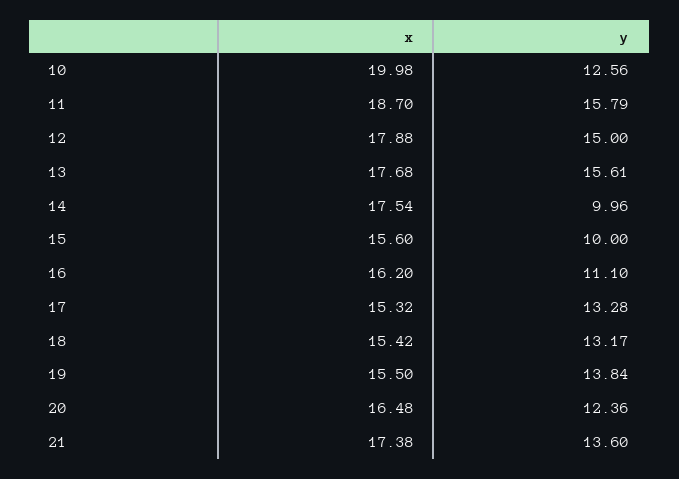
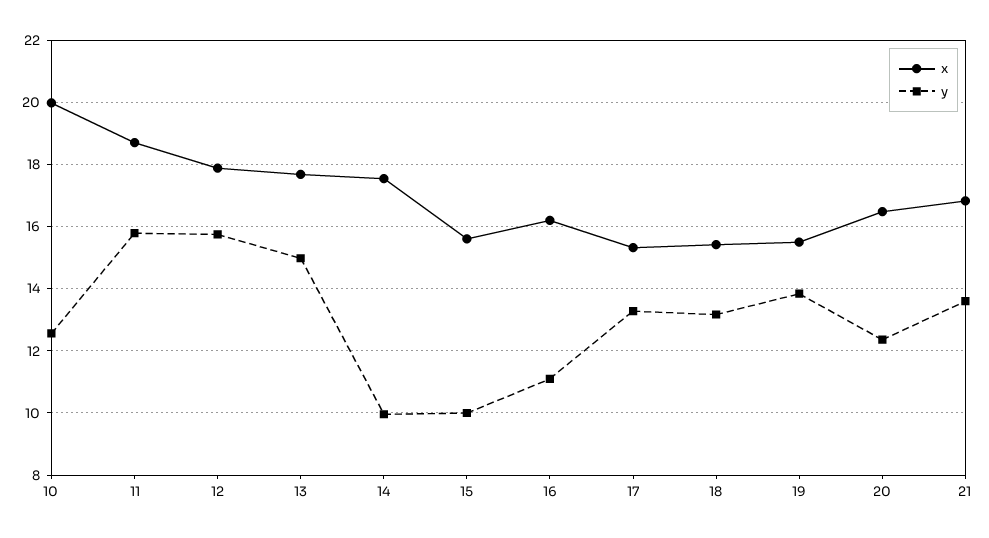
y, 12: 15 -> 15.8
y, 13: 15.61 -> 15
x, 21: 17.38 -> 16.8

